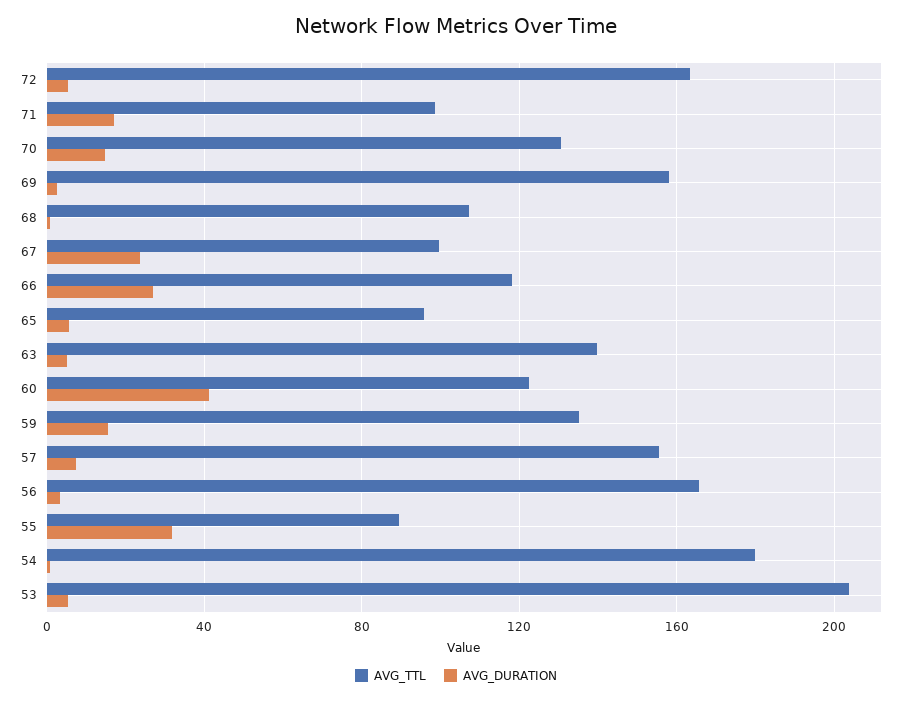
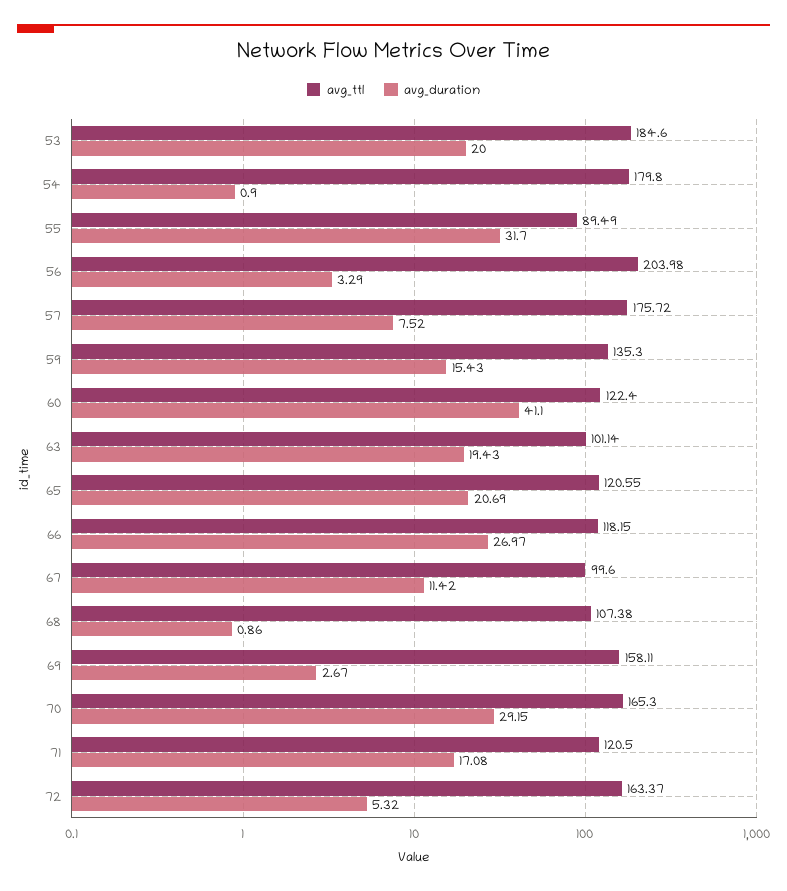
AVG_TTL, 71: 100 -> 120.5
AVG_TTL, 70: 130 -> 165.3
AVG_DURATION, 70: 15 -> 29.15
AVG_DURATION, 67: 25 -> 11.42
AVG_TTL, 65: 95 -> 120.55
AVG_DURATION, 65: 5 -> 20.69
AVG_TTL, 63: 140 -> 101.14
AVG_DURATION, 63: 5 -> 19.43
AVG_TTL, 57: 155 -> 175.72
AVG_TTL, 56: 165 -> 203.98
AVG_TTL, 53: 205 -> 184.6
AVG_DURATION, 53: 5 -> 20

